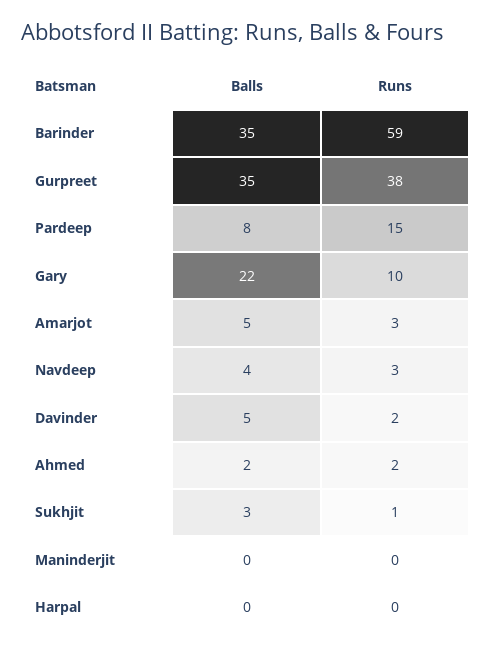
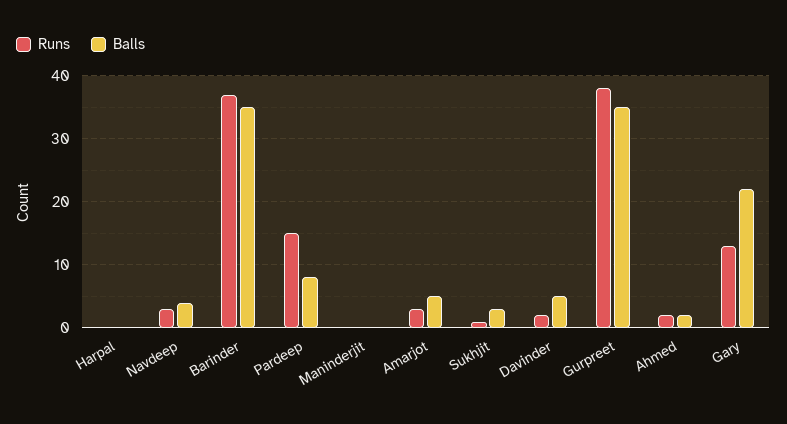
Runs, Barinder: 59 -> 37
Runs, Gary: 10 -> 13

